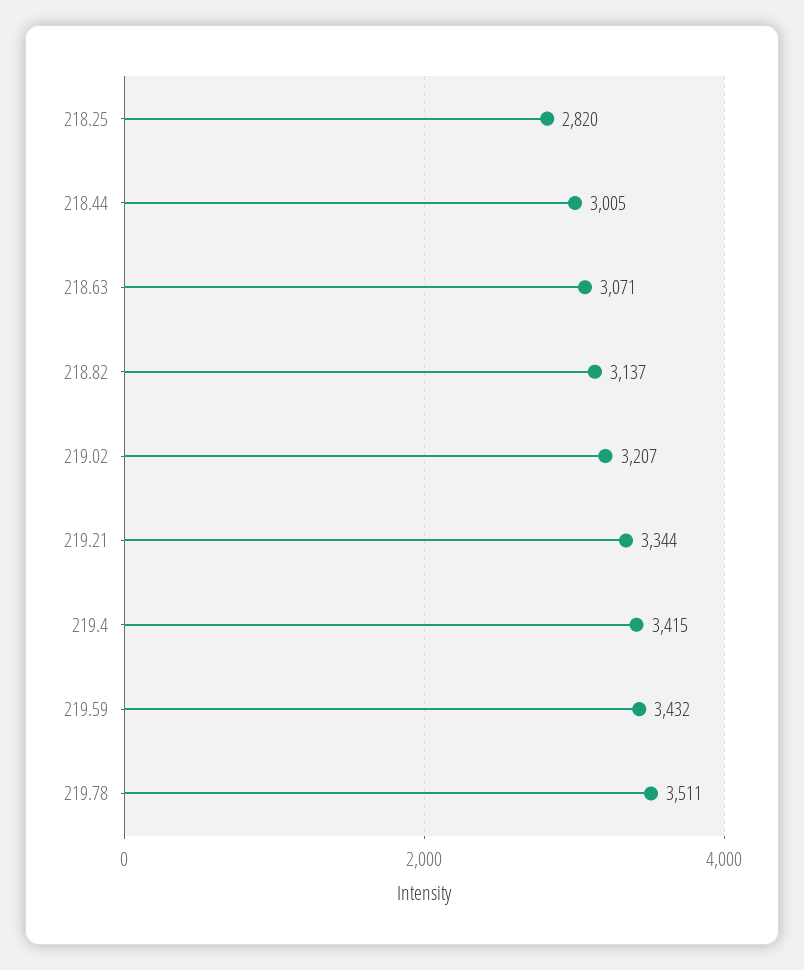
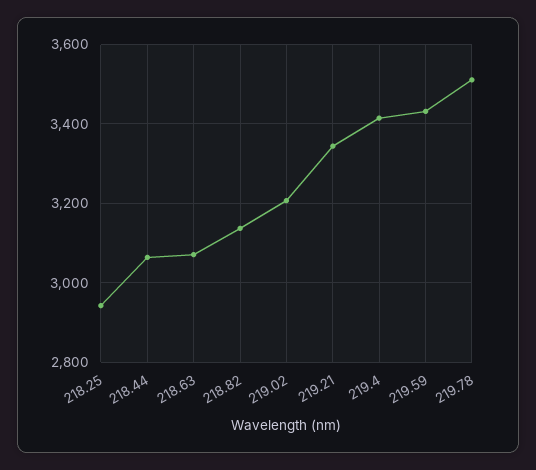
218.25: 2820 -> 2940
218.44: 3005 -> 3060

